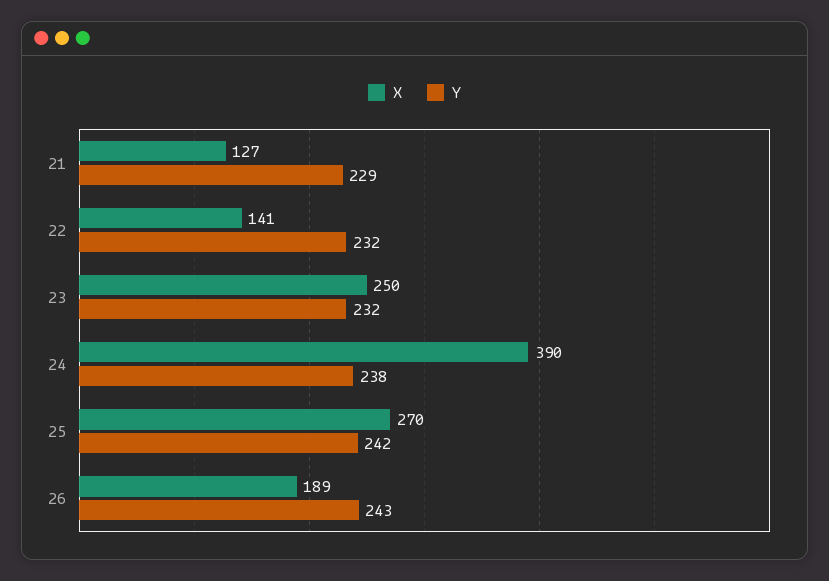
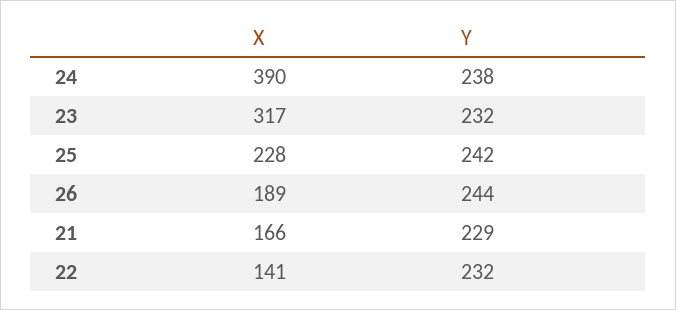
X, 21: 127 -> 166
X, 23: 250 -> 317
X, 25: 270 -> 228
Y, 26: 243 -> 244

